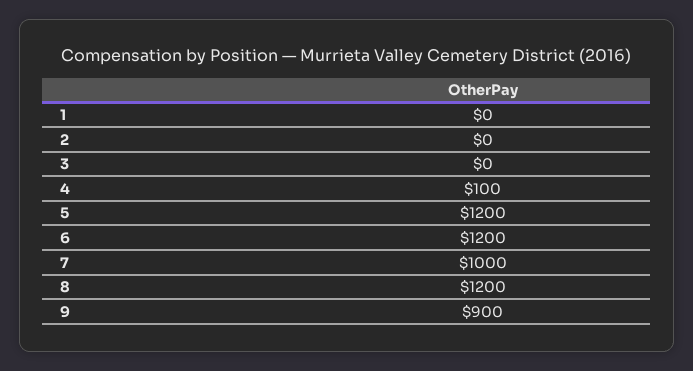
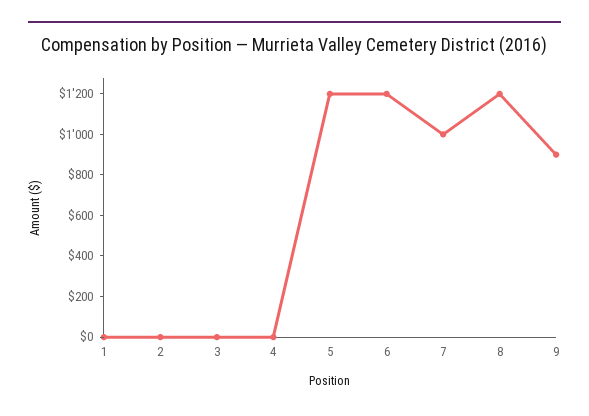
4: 100 -> 0

